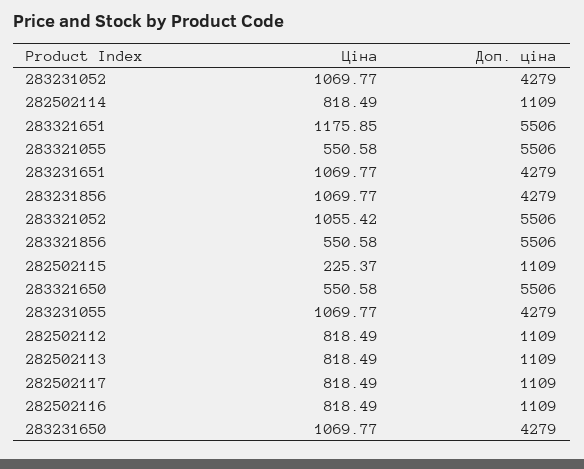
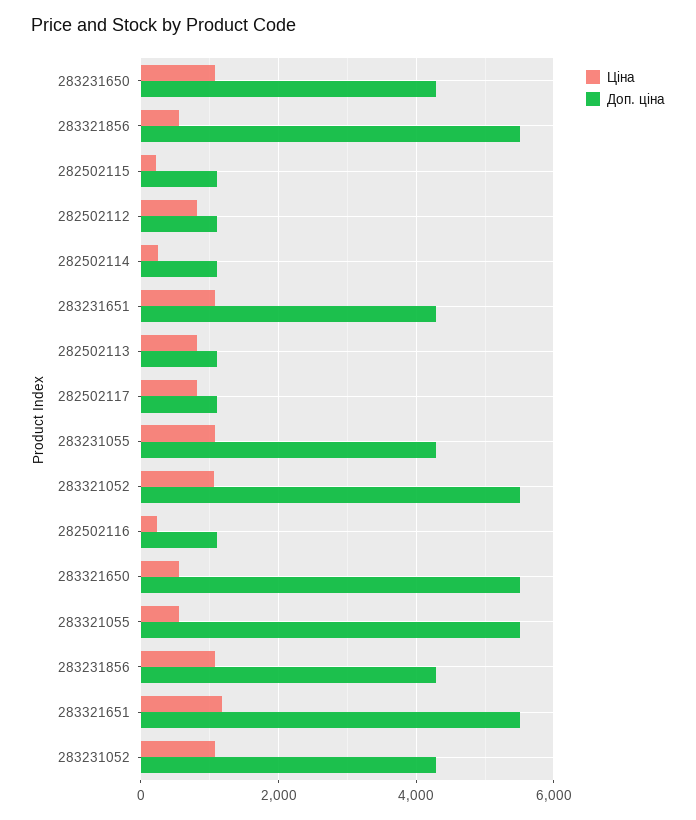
Ціна, 282502114: 818.49 -> 200
Ціна, 282502116: 818.49 -> 200

